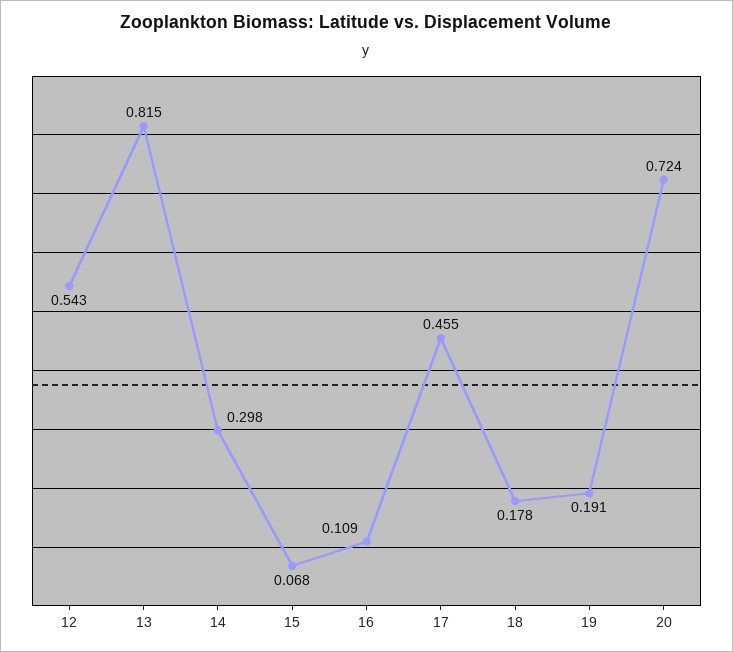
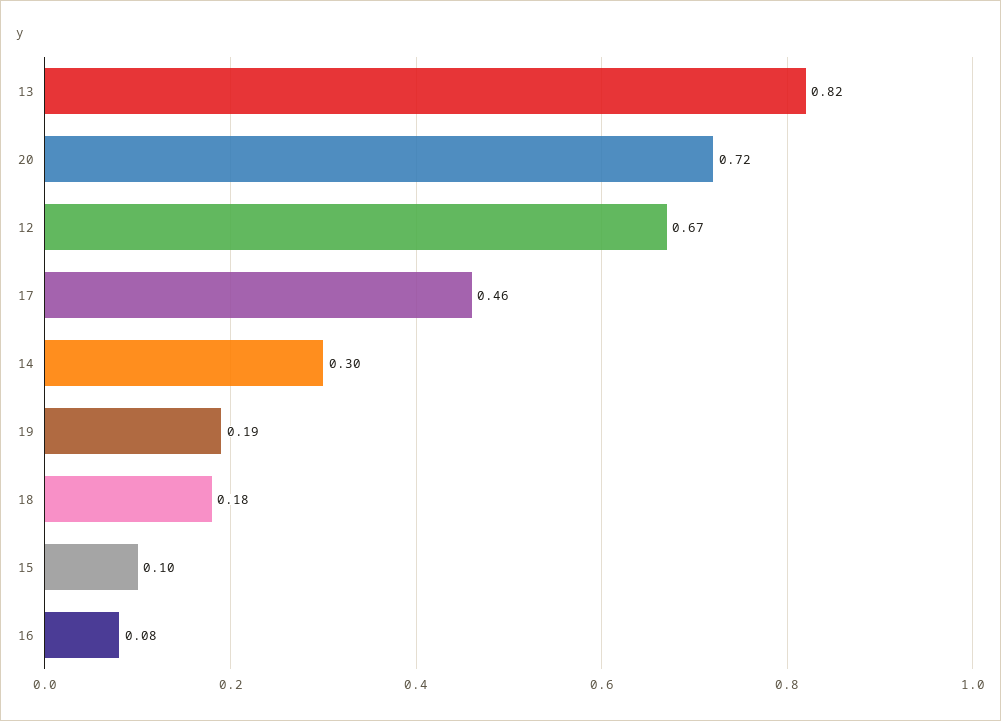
12: 0.543 -> 0.67
15: 0.068 -> 0.1
16: 0.109 -> 0.08

